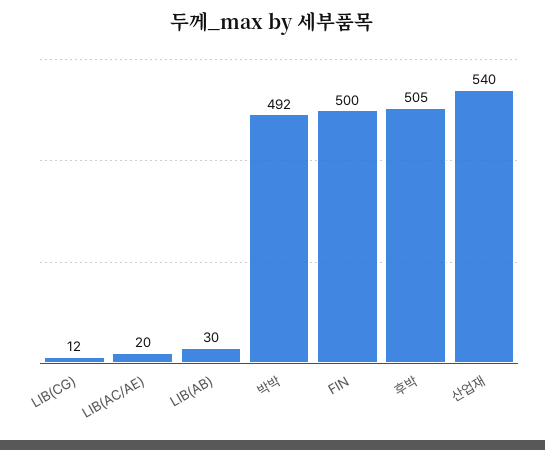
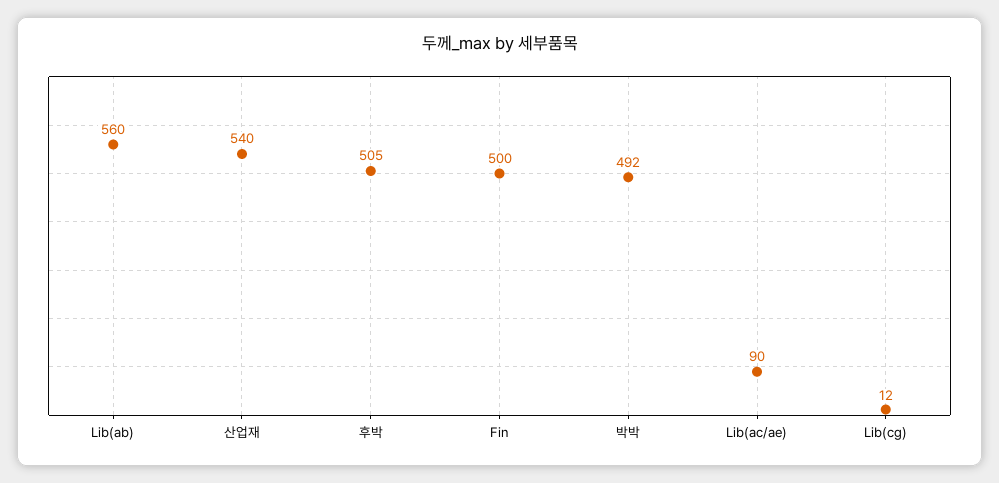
LIB(AC/AE): 20 -> 90
LIB(AB): 30 -> 560

